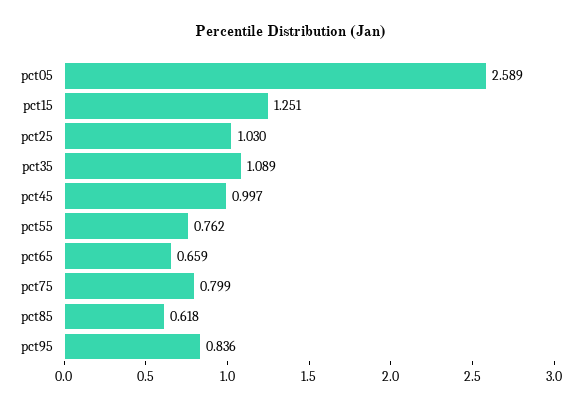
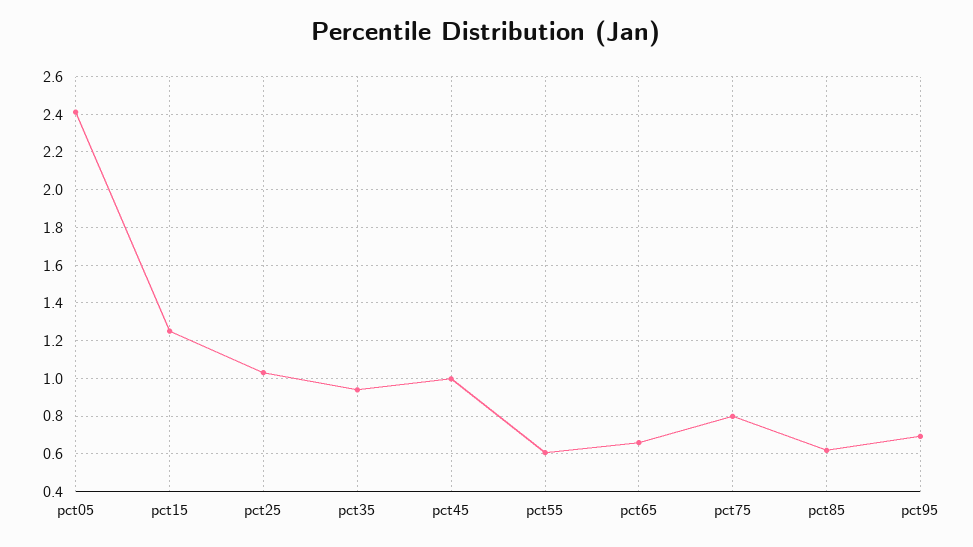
pct05: 2.589 -> 2.4
pct35: 1.089 -> 0.95
pct55: 0.762 -> 0.6
pct95: 0.836 -> 0.7

